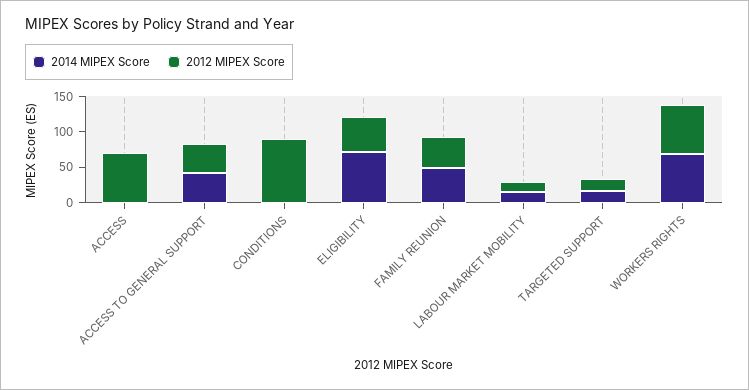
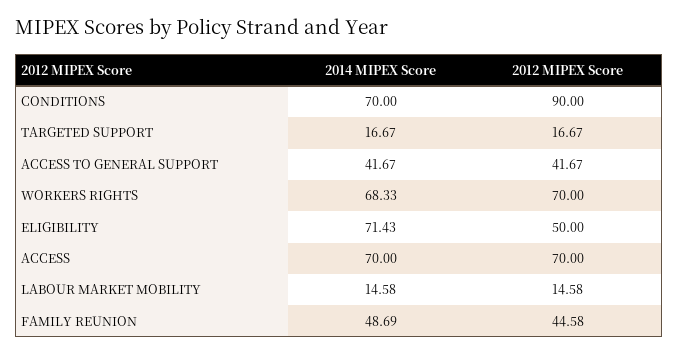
2014 MIPEX Score, ACCESS: 0 -> 70
2014 MIPEX Score, CONDITIONS: 0 -> 70

